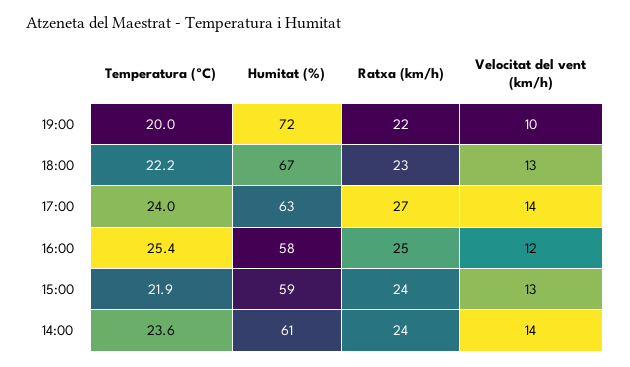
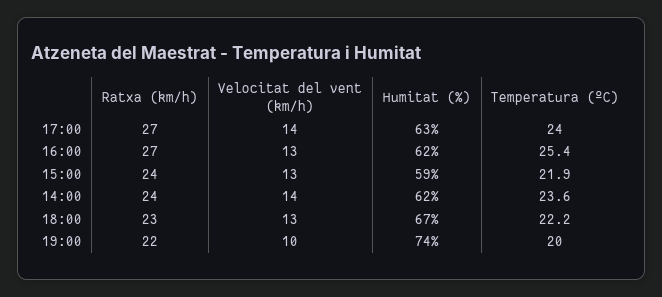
Humitat (%), 19:00: 72 -> 74
Humitat (%), 16:00: 58 -> 62
Ratxa (km/h), 16:00: 25 -> 27
Velocitat del vent (km/h), 16:00: 12 -> 13
Humitat (%), 14:00: 61 -> 62

